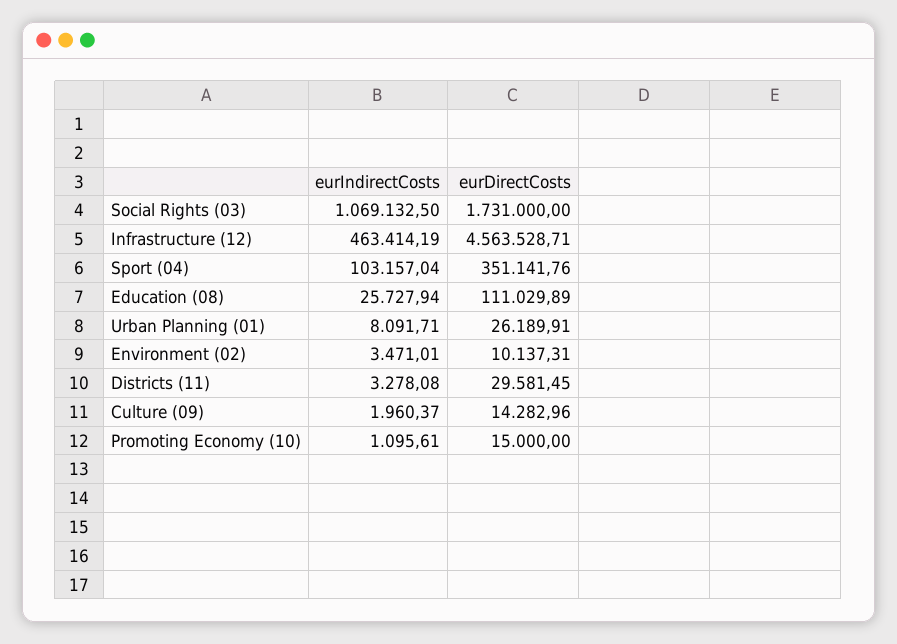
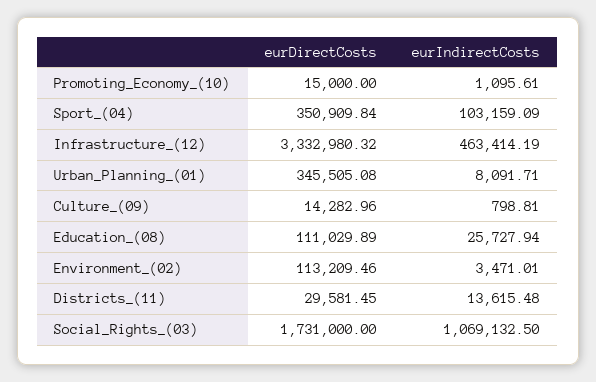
eurDirectCosts, Infrastructure (12): 4563528.71 -> 3332980.32
eurIndirectCosts, Sport (04): 103157.04 -> 103159.09
eurDirectCosts, Sport (04): 351141.76 -> 350909.84
eurDirectCosts, Urban Planning (01): 26189.91 -> 345505.08
eurDirectCosts, Environment (02): 10137.31 -> 113209.46
eurIndirectCosts, Districts (11): 3278.08 -> 13615.48
eurIndirectCosts, Culture (09): 1960.37 -> 798.81

